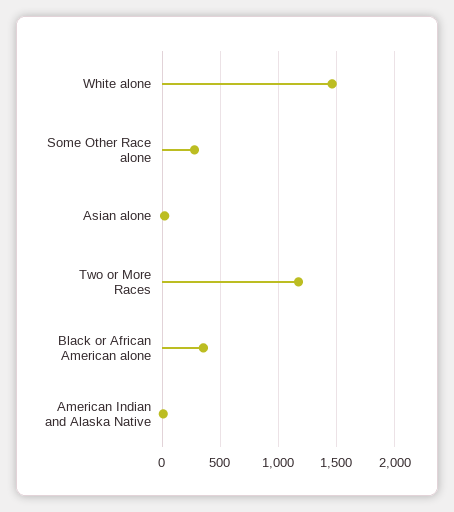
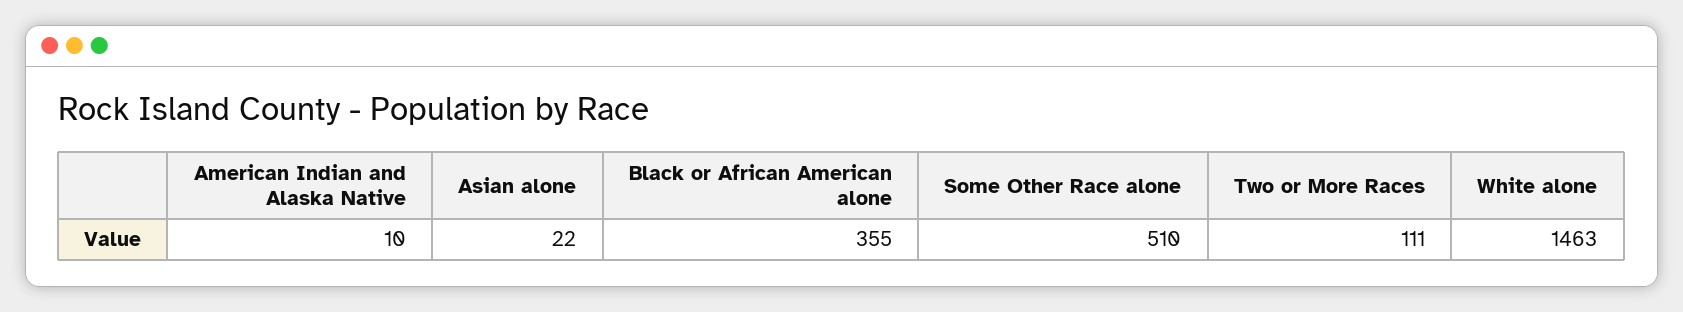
Some Other Race alone: 300 -> 510
Two or More Races: 1200 -> 111

